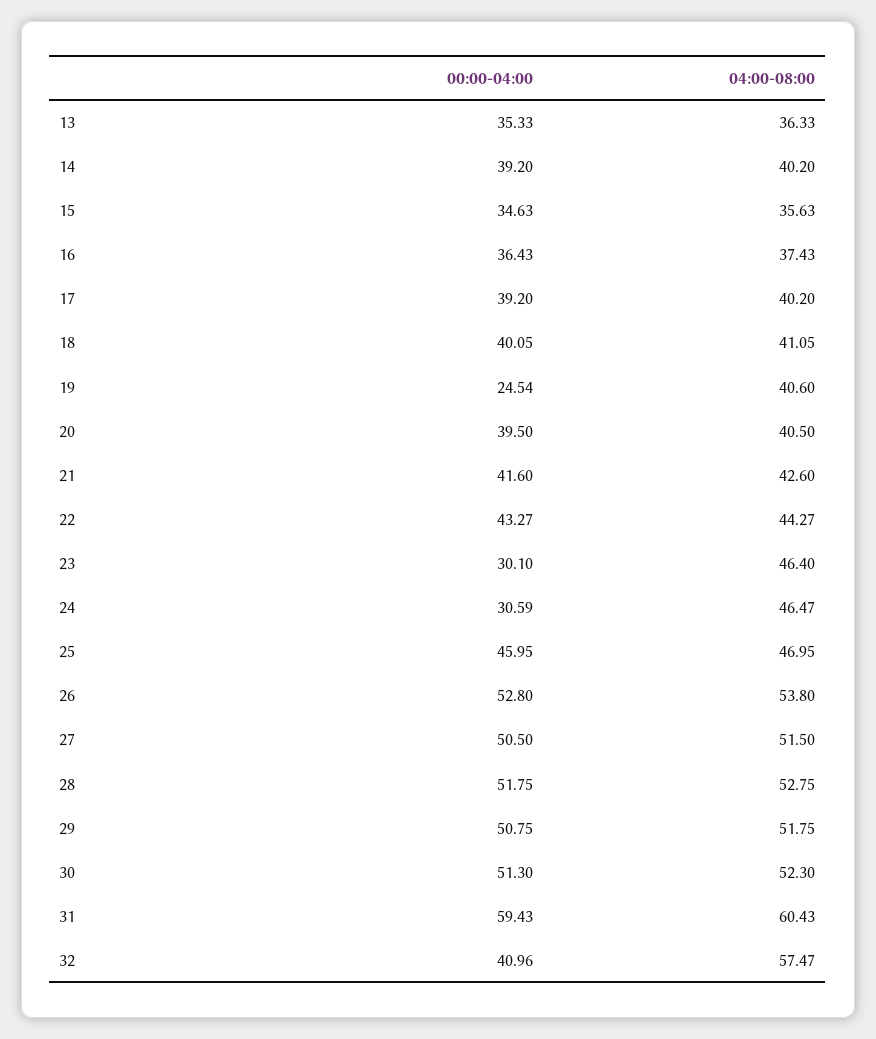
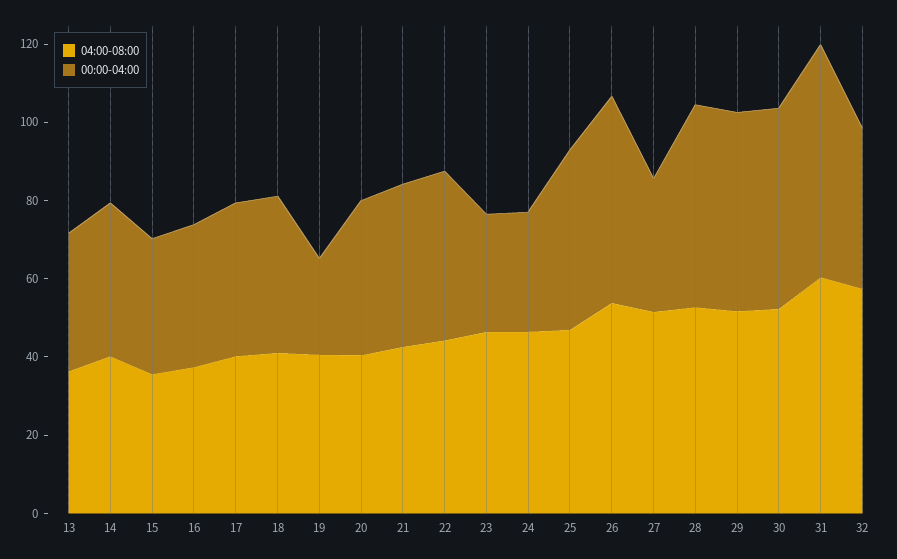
00:00-04:00, 27: 50.5 -> 35

